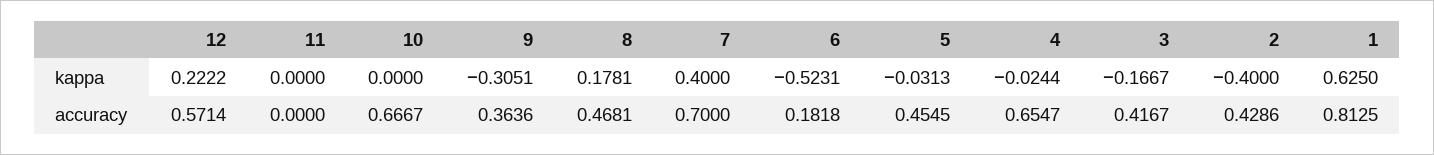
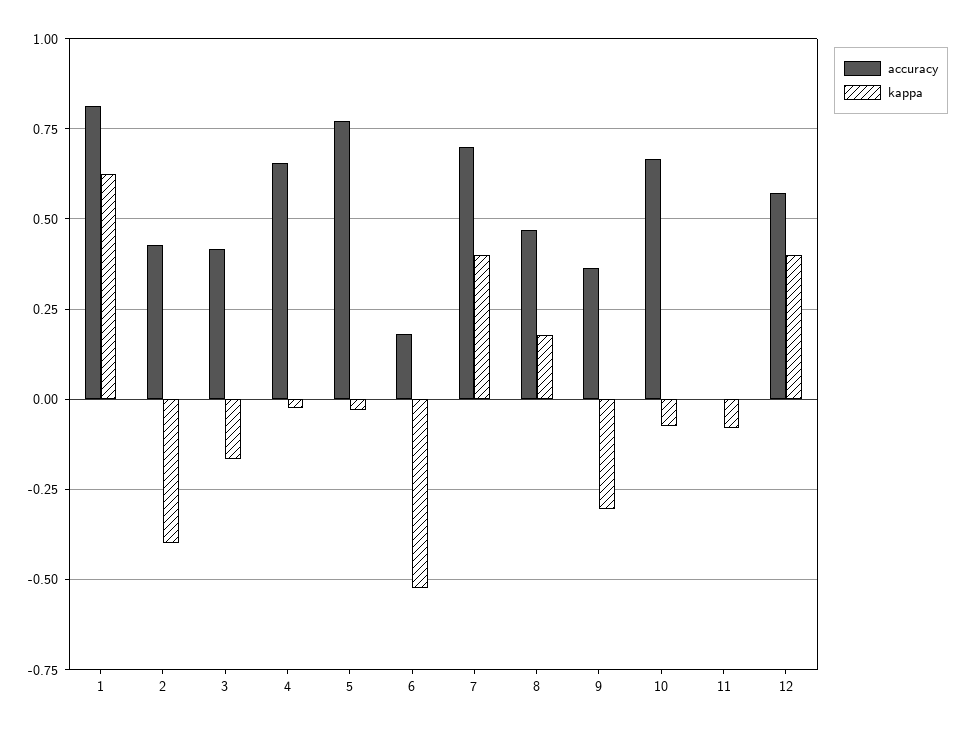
kappa, 12: 0.2222 -> 0.4
kappa, 11: 0 -> -0.075
kappa, 10: 0 -> -0.075
accuracy, 5: 0.4545 -> 0.775

